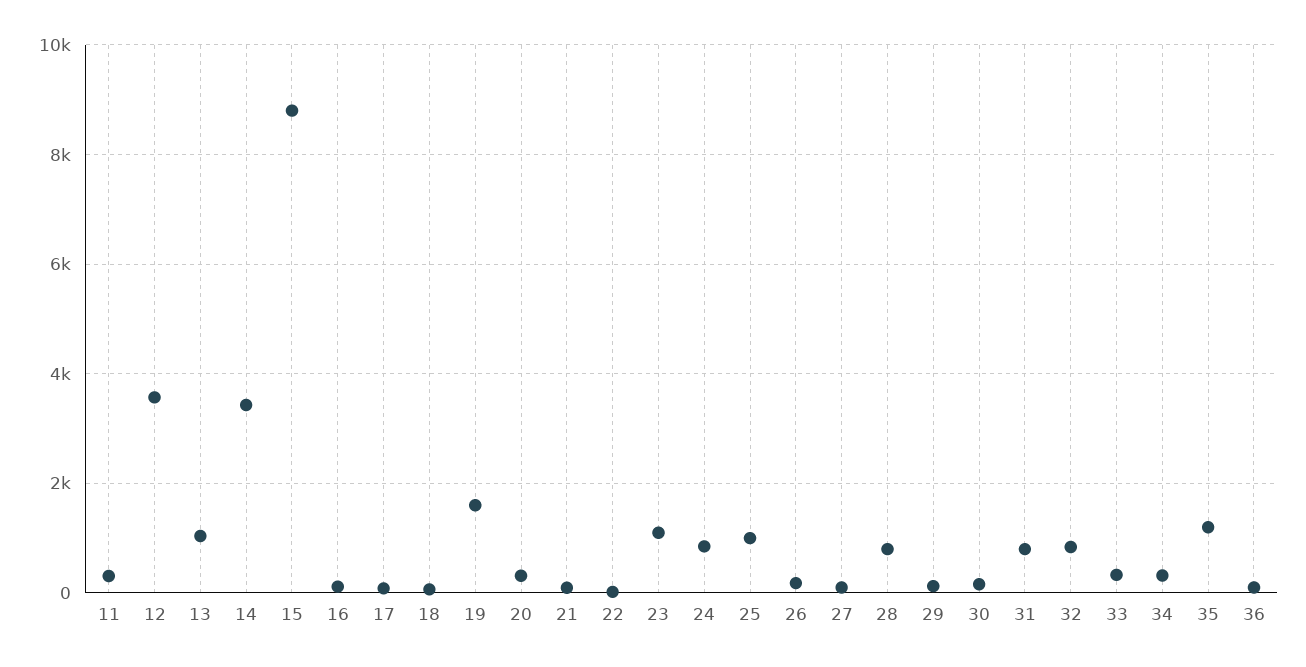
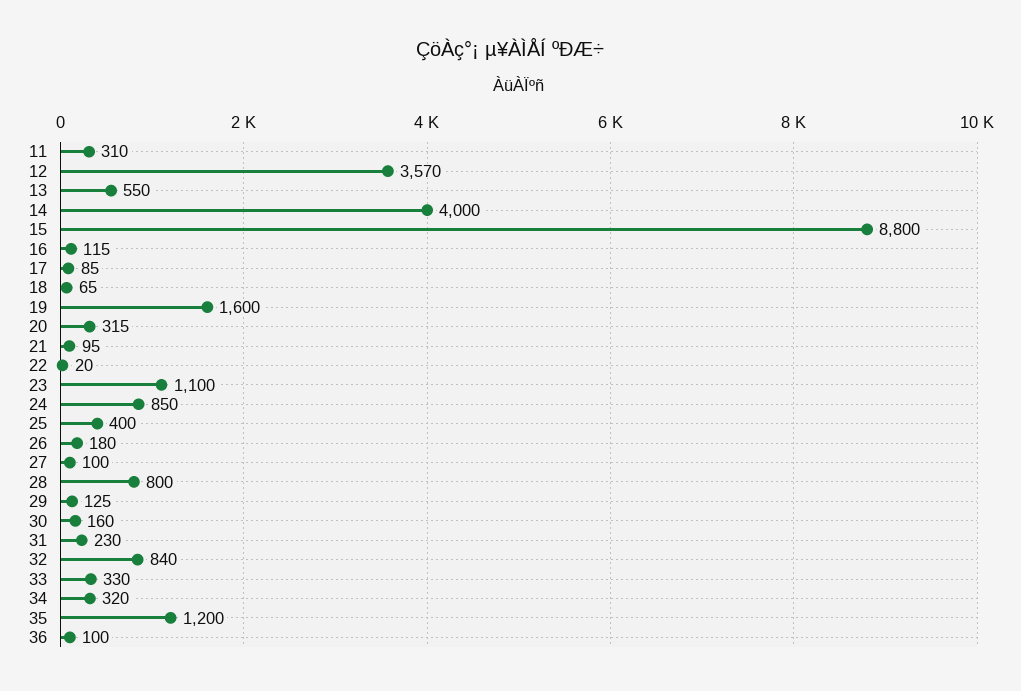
13: 1000 -> 550
14: 3400 -> 4000
25: 1000 -> 400
31: 800 -> 230

